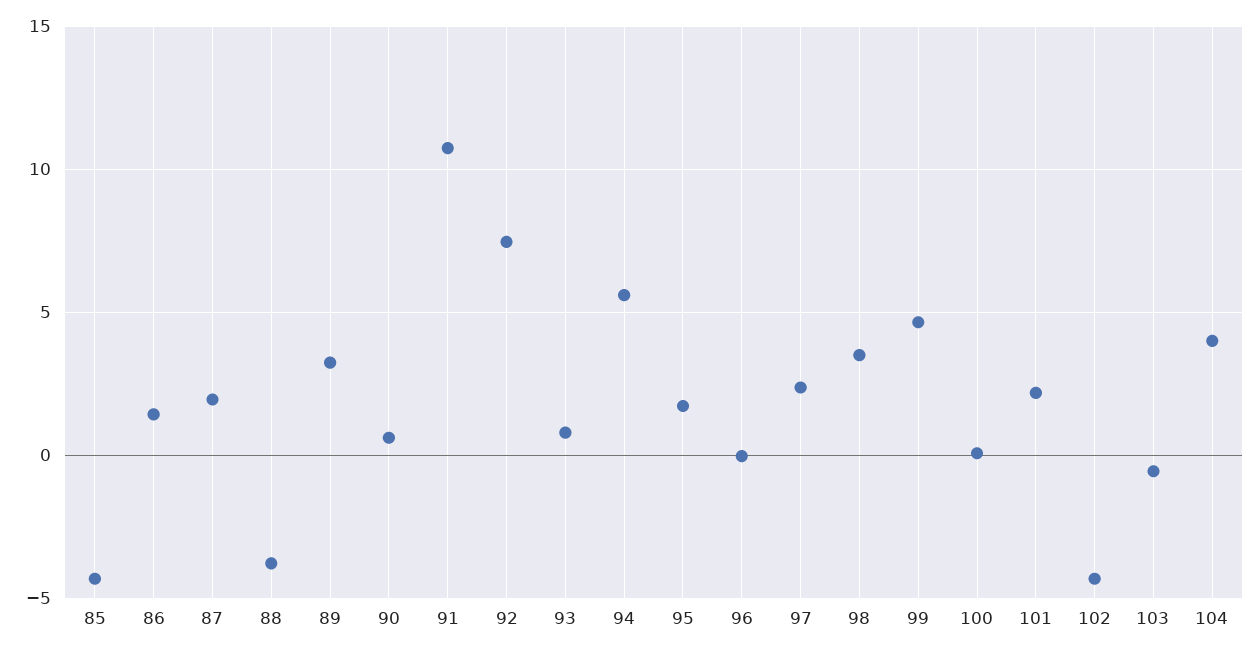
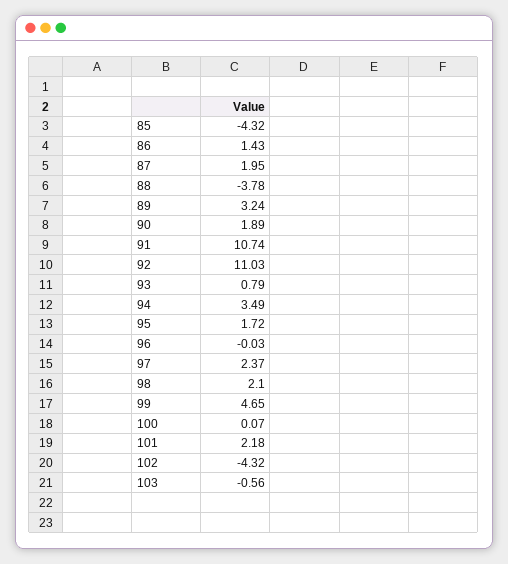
90: 0.5 -> 1.89
92: 7.5 -> 11.03
94: 5.5 -> 3.49
98: 3.5 -> 2.1
104: 4 -> none

